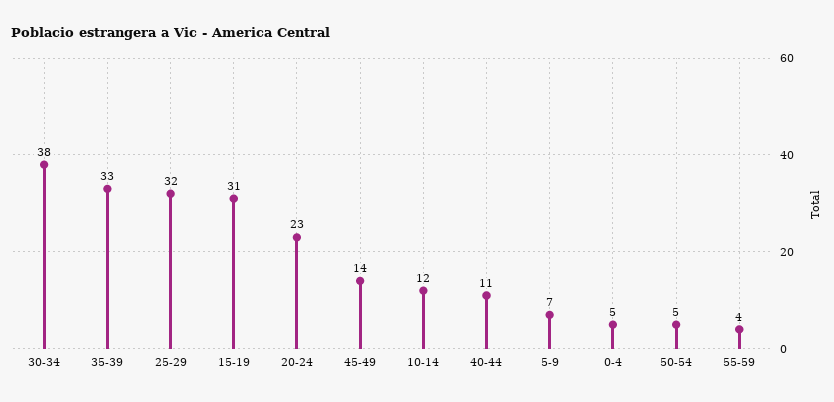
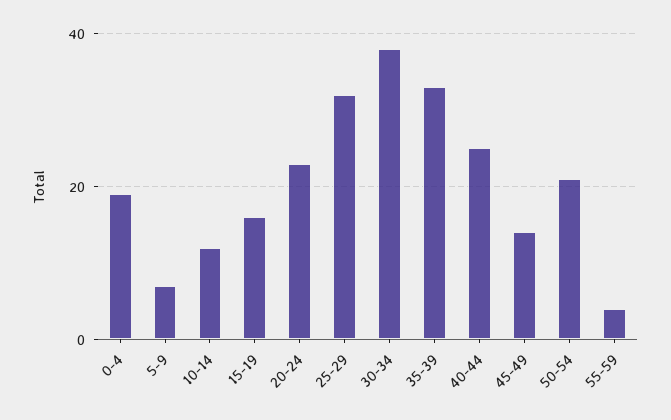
15-19: 31 -> 15
40-44: 11 -> 25
0-4: 5 -> 20
50-54: 5 -> 20

